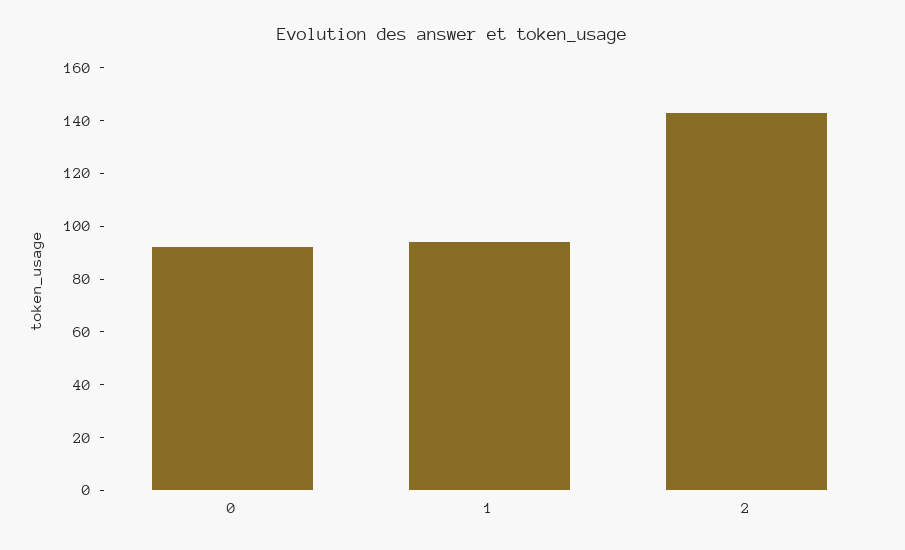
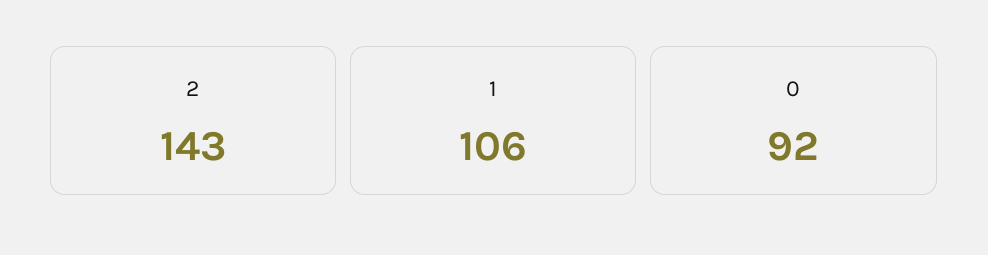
1: 95 -> 106

